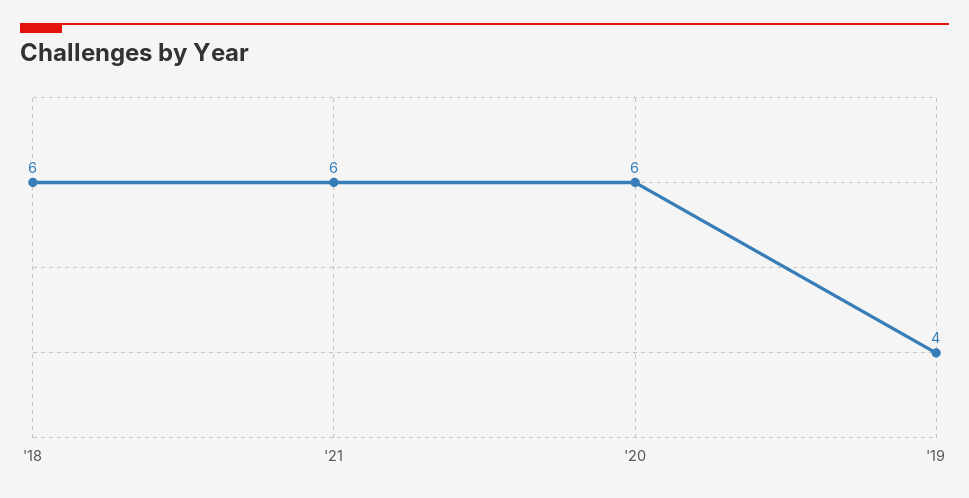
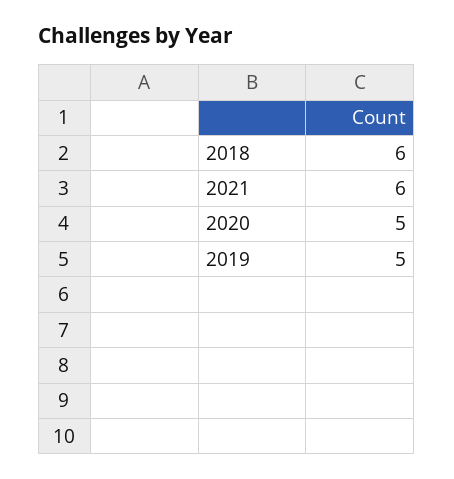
'20: 6 -> 5
'19: 4 -> 5

